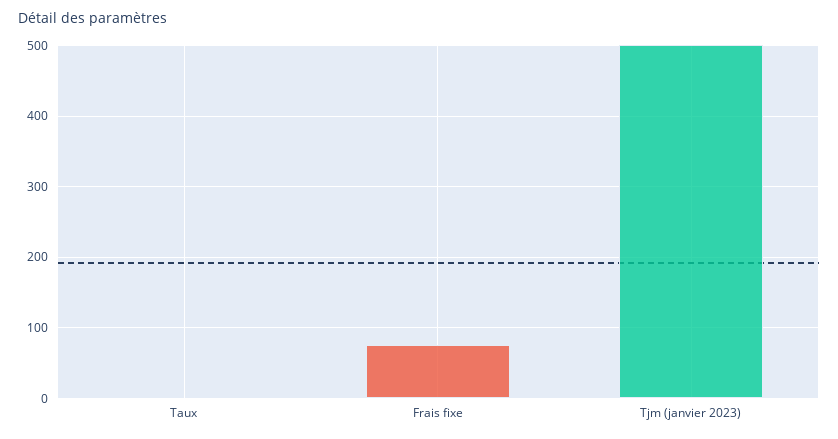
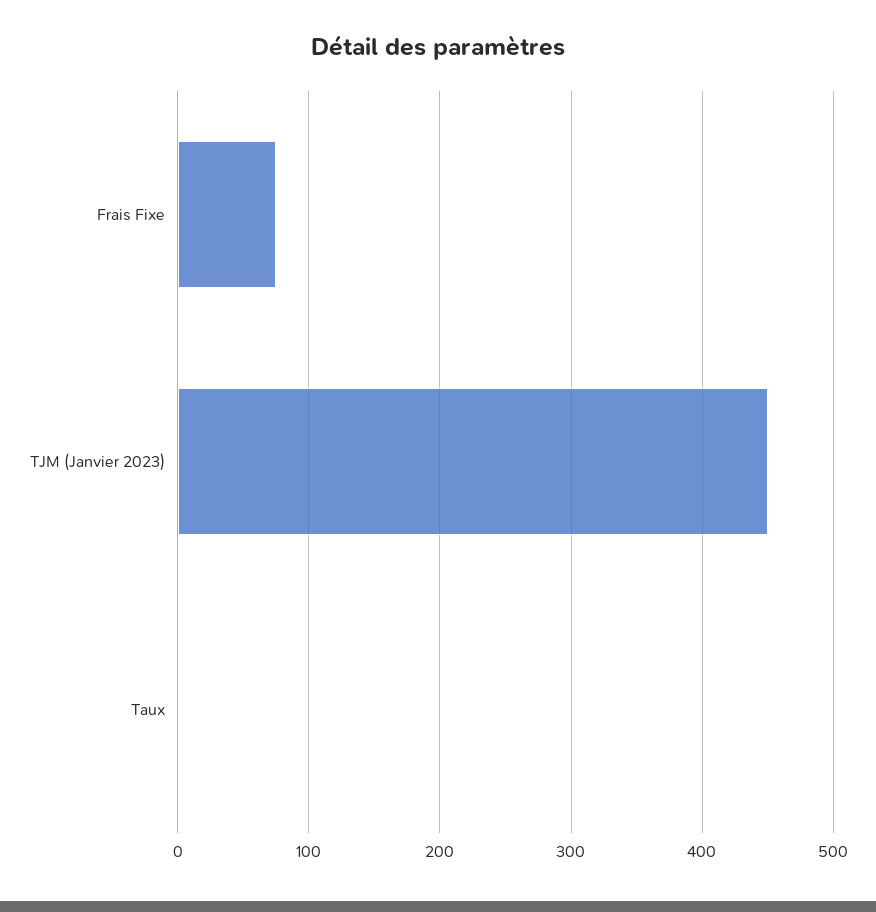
Tjm (janvier 2023): 500 -> 450

